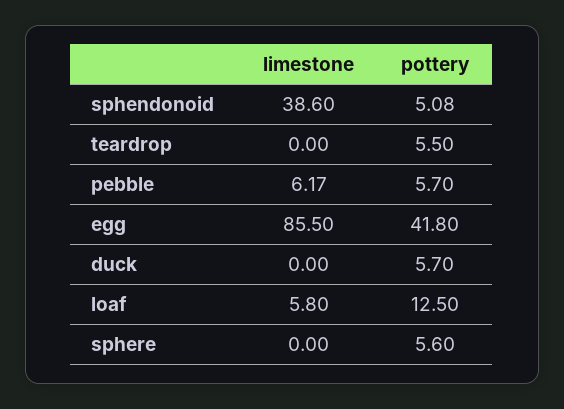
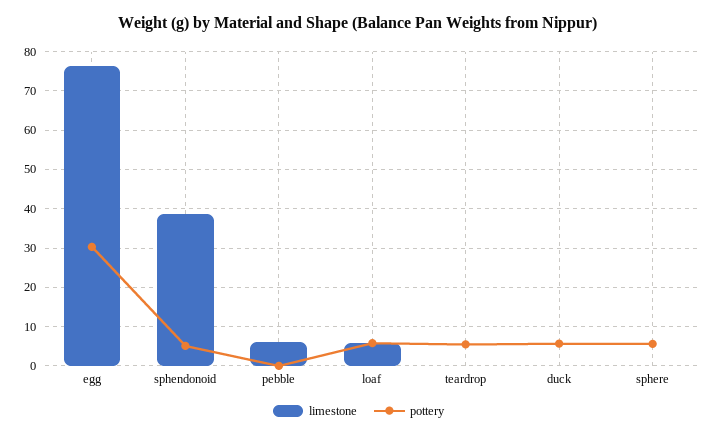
pottery, pebble: 5.7 -> 0
limestone, egg: 85.5 -> 76
pottery, egg: 41.8 -> 30
pottery, loaf: 12.5 -> 6

